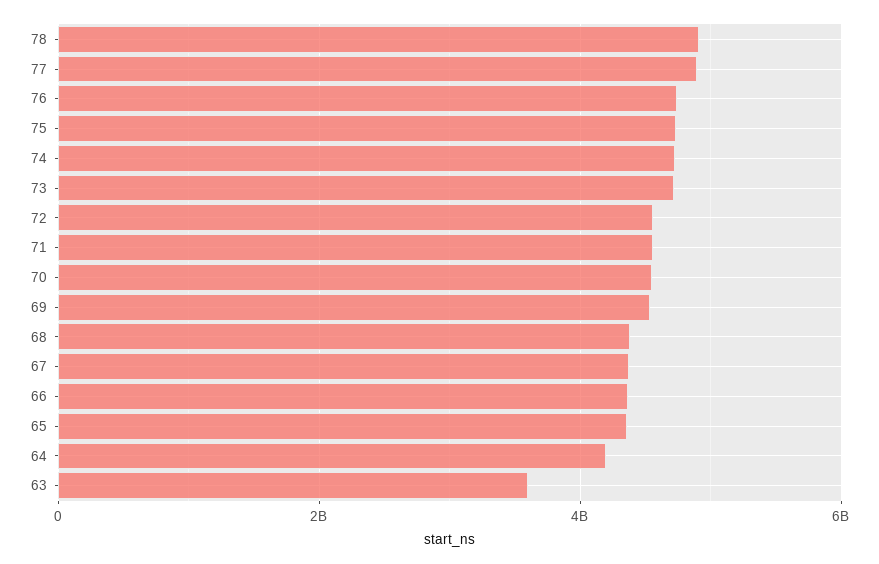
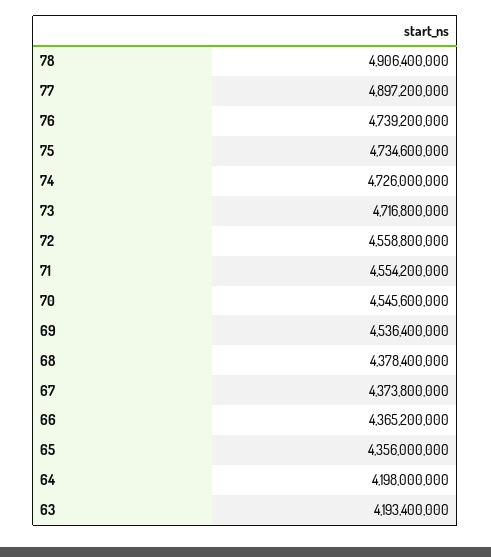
63: 3600000000 -> 4193400000

